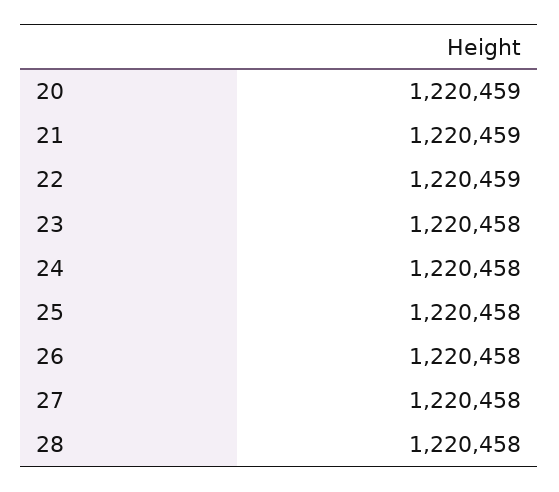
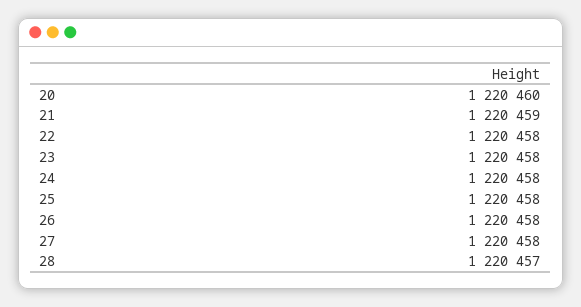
20: 1220459 -> 1220460
22: 1220459 -> 1220458
28: 1220458 -> 1220457

